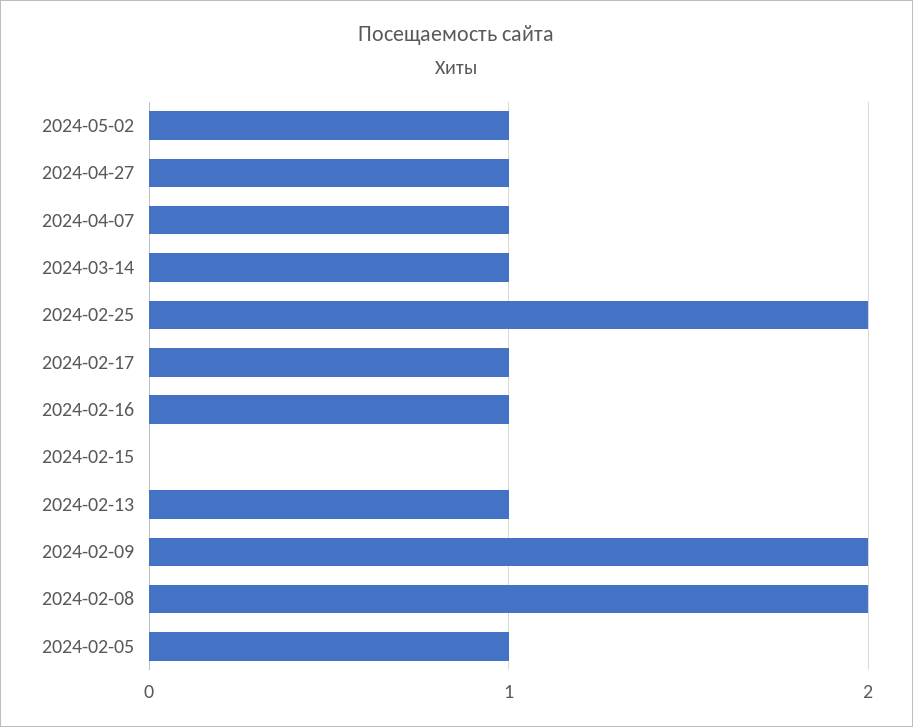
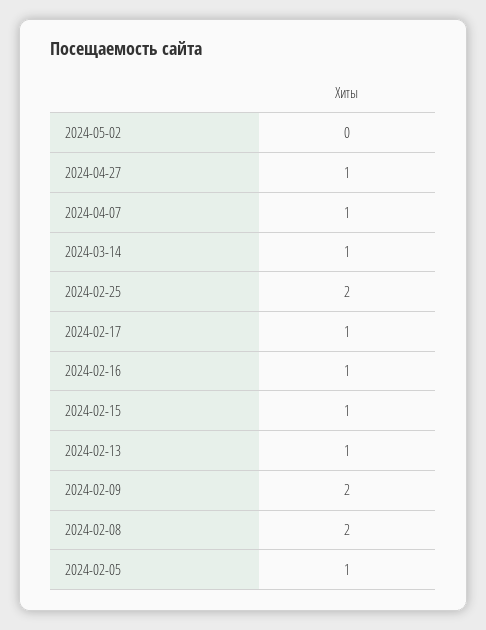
2024-05-02: 1 -> 0
2024-02-15: 0 -> 1

